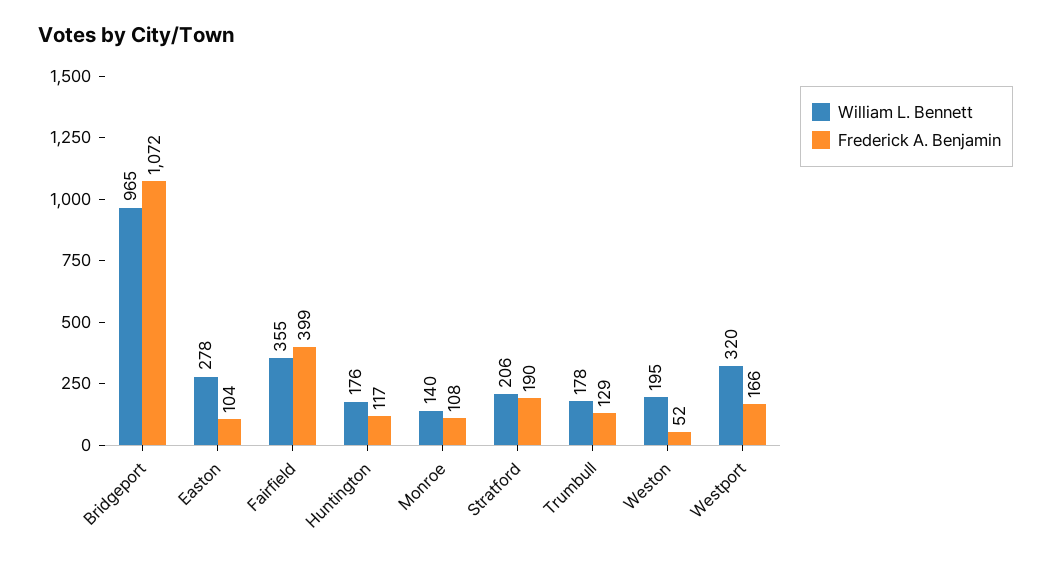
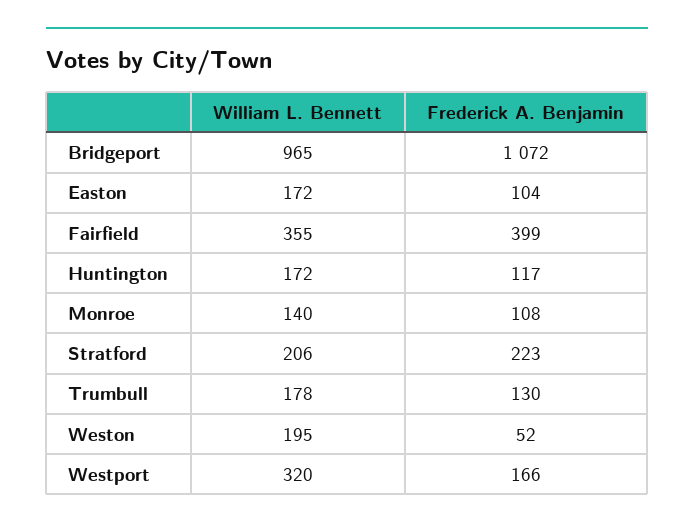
William L. Bennett, Easton: 278 -> 172
William L. Bennett, Huntington: 176 -> 172
Frederick A. Benjamin, Stratford: 190 -> 223
Frederick A. Benjamin, Trumbull: 129 -> 130

